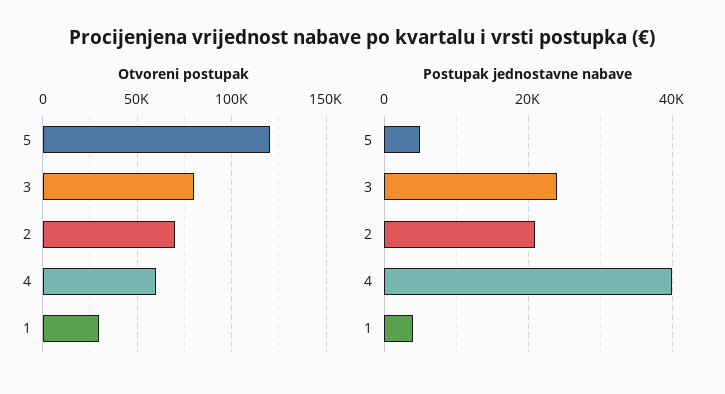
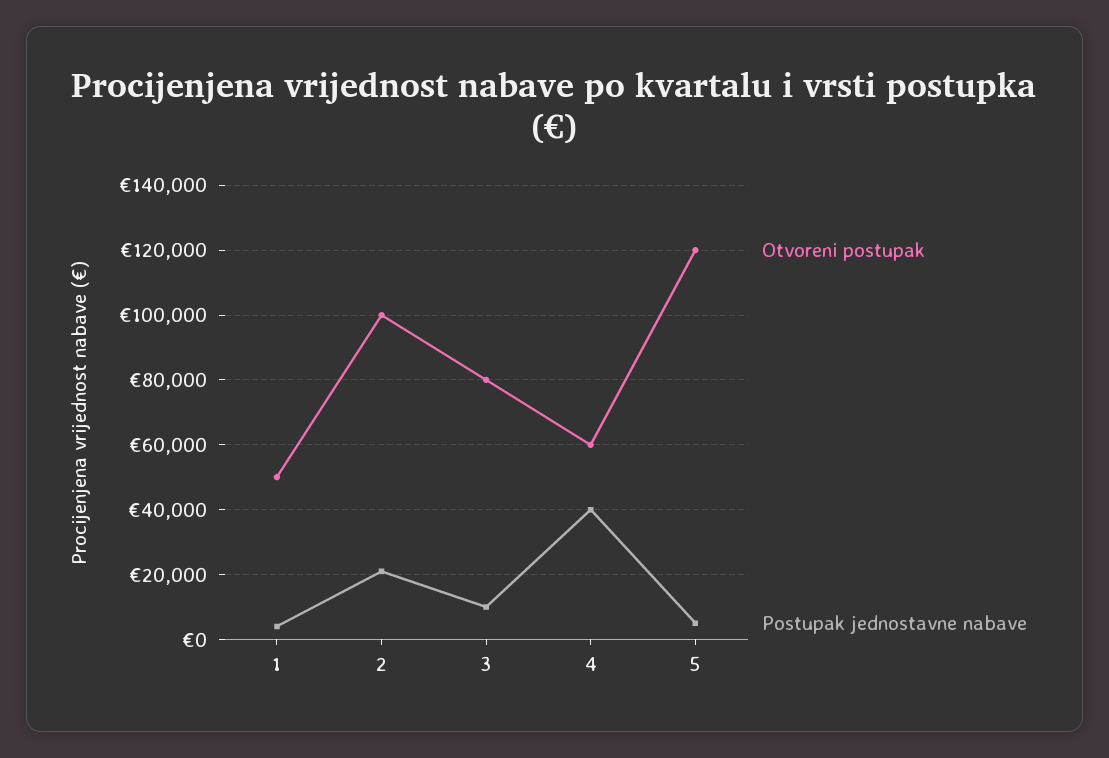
Otvoreni postupak, 2: 70000 -> 100000
Otvoreni postupak, 1: 30000 -> 50000
Postupak jednostavne nabave, 3: 24000 -> 10000

